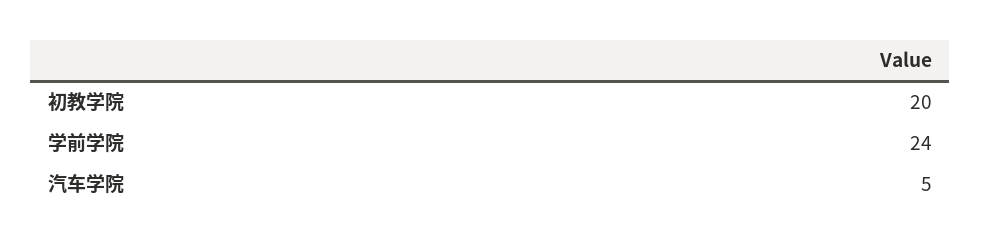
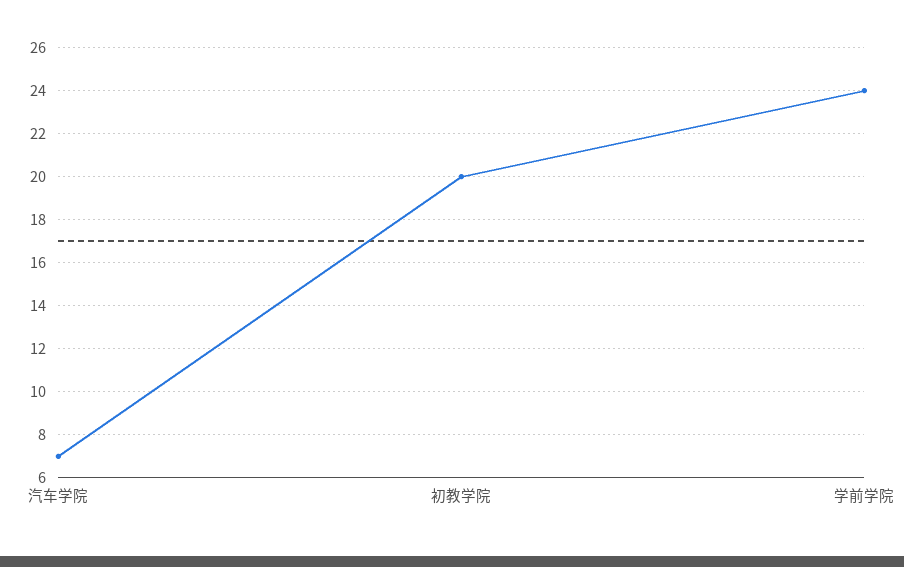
汽车学院: 5 -> 7

